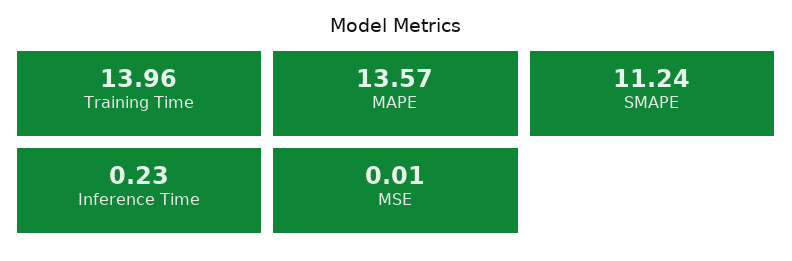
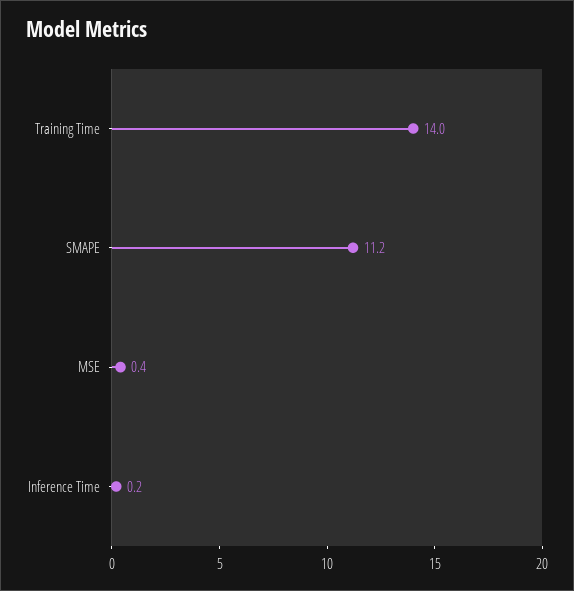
MAPE: 13.57 -> none
MSE: 0.01 -> 0.4

